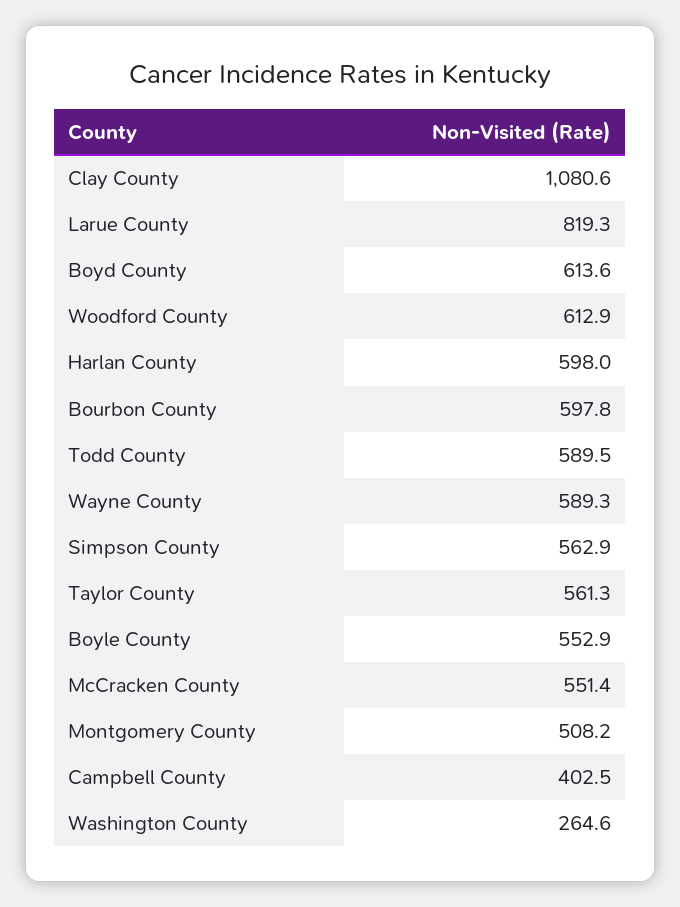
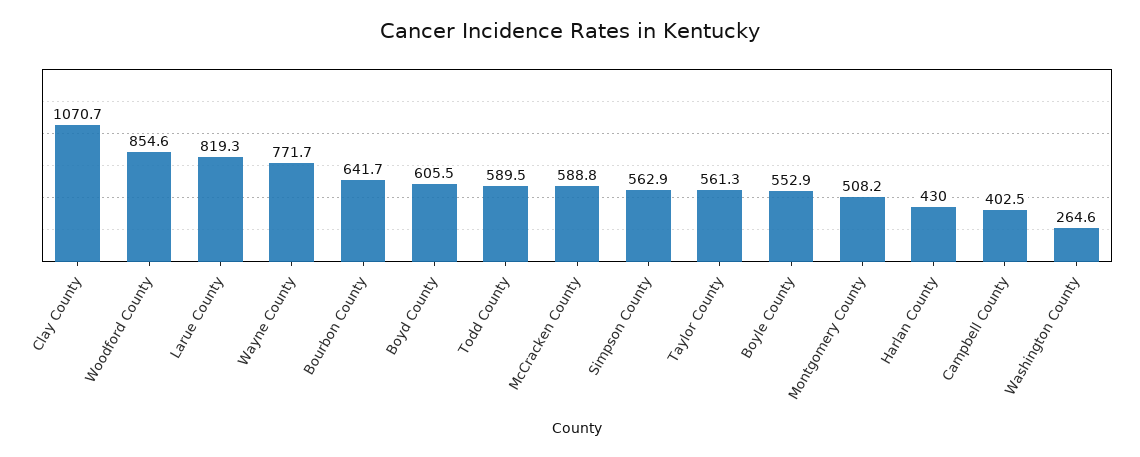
Clay County: 1080.6 -> 1070.7
Boyd County: 613.6 -> 605.5
Woodford County: 612.9 -> 854.6
Harlan County: 598 -> 430
Bourbon County: 597.8 -> 641.7
Wayne County: 589.3 -> 771.7
McCracken County: 551.4 -> 588.8

